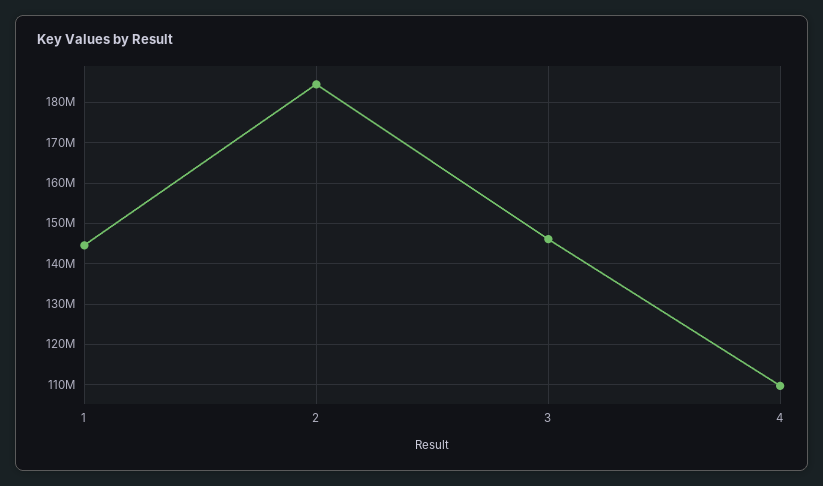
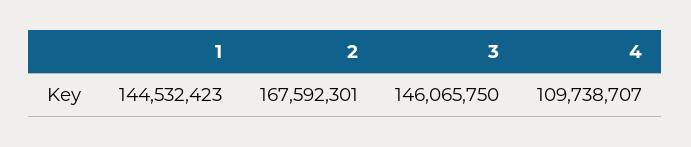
2: 184000000 -> 167592301

